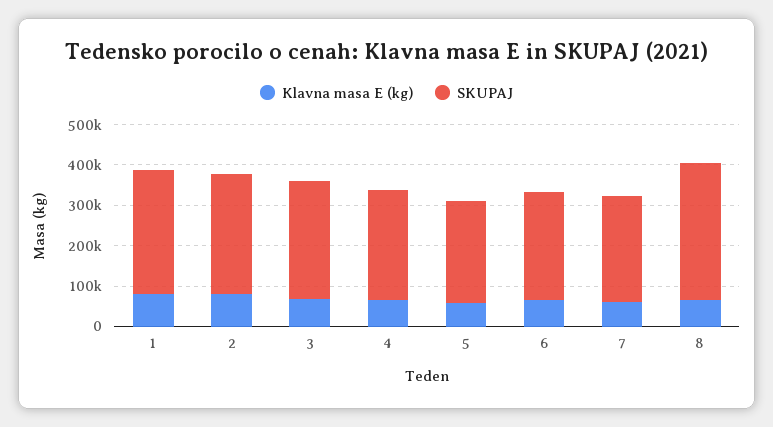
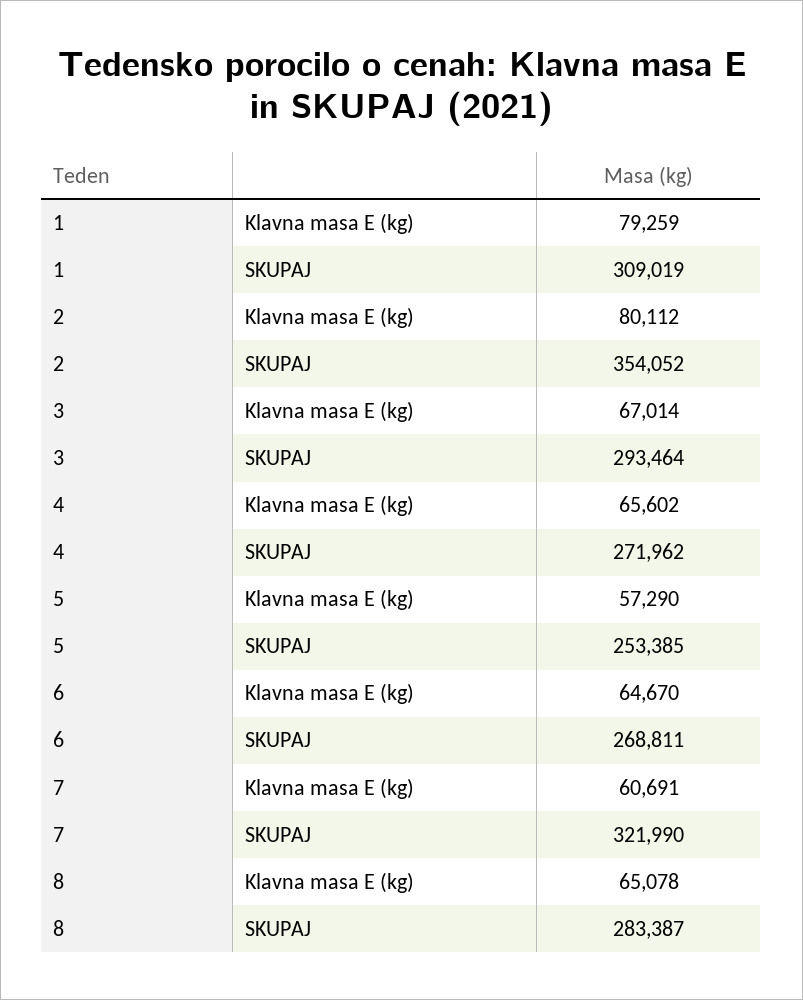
SKUPAJ, 2: 300000 -> 354052
SKUPAJ, 7: 260000 -> 321990
SKUPAJ, 8: 340000 -> 283387

